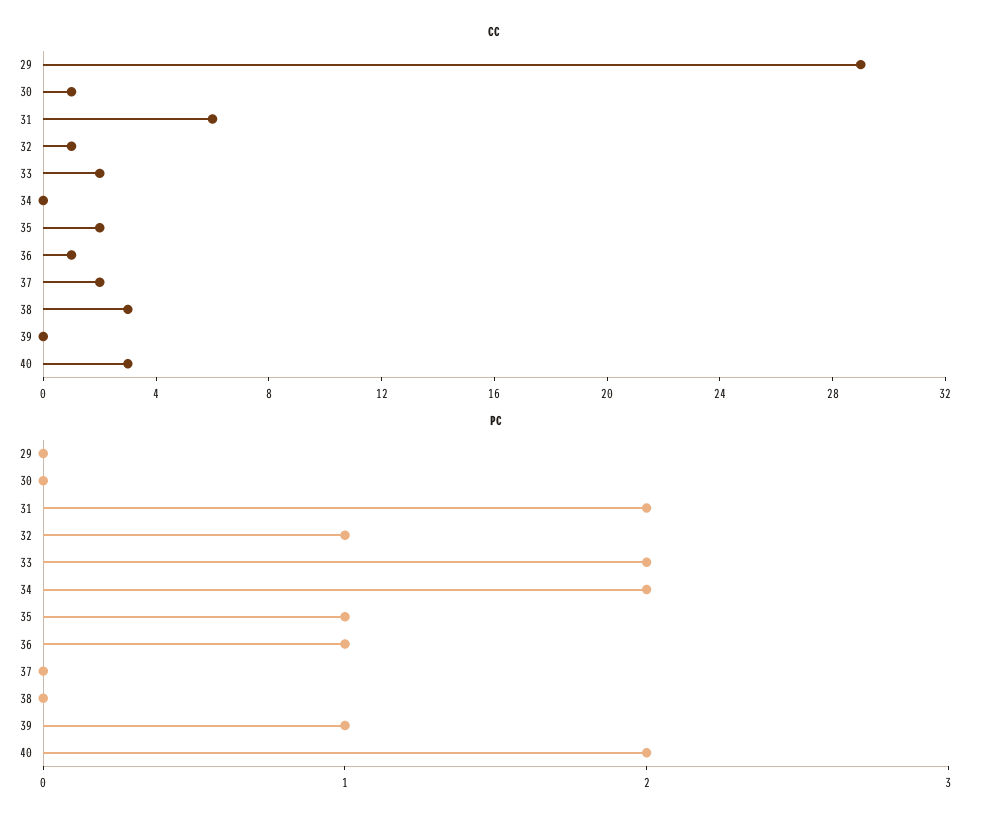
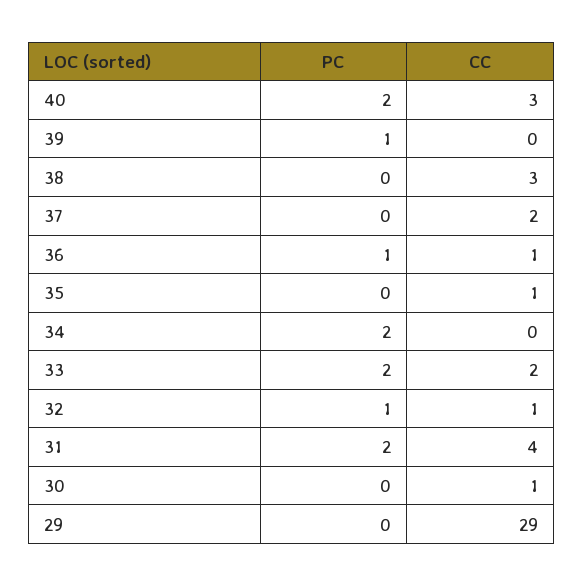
CC, 31: 6 -> 4
CC, 35: 2 -> 1
PC, 35: 1 -> 0

